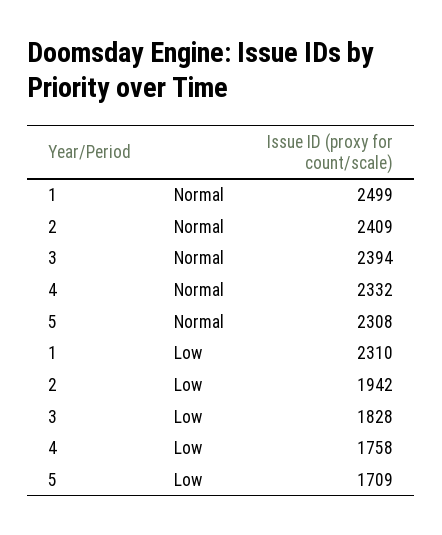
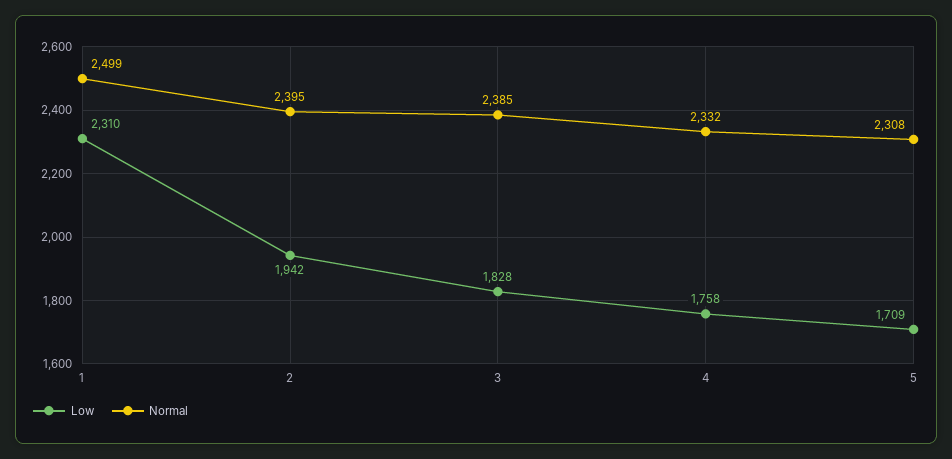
Normal, 2: 2409 -> 2395
Normal, 3: 2394 -> 2385

